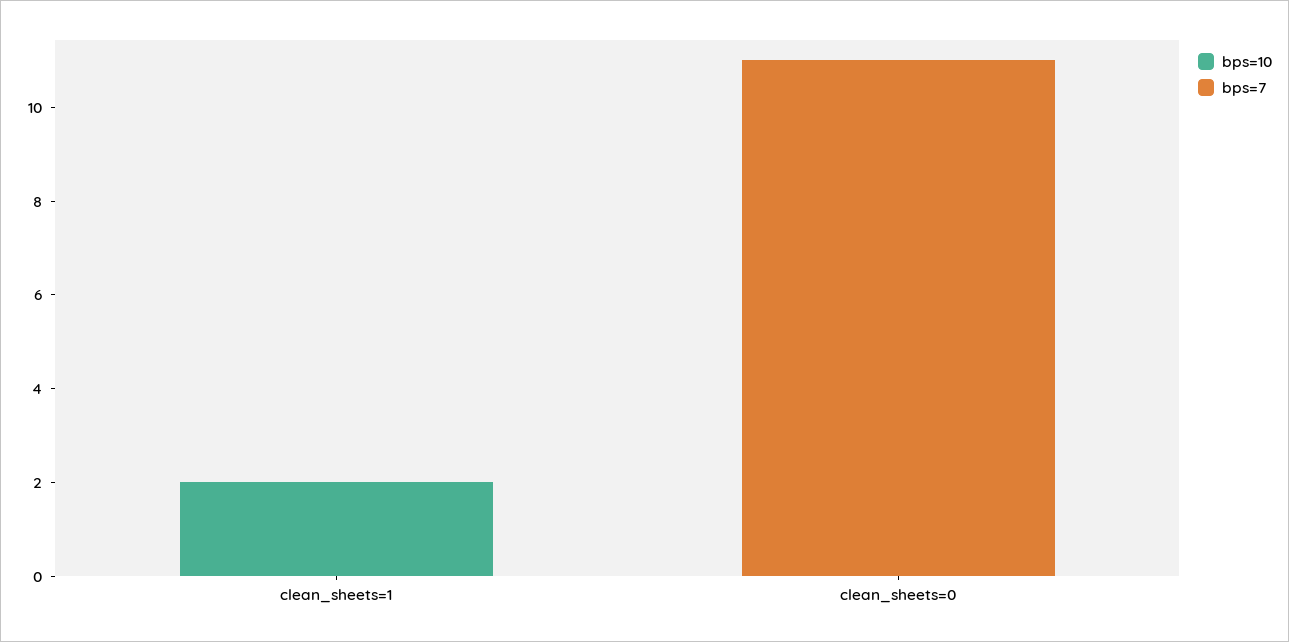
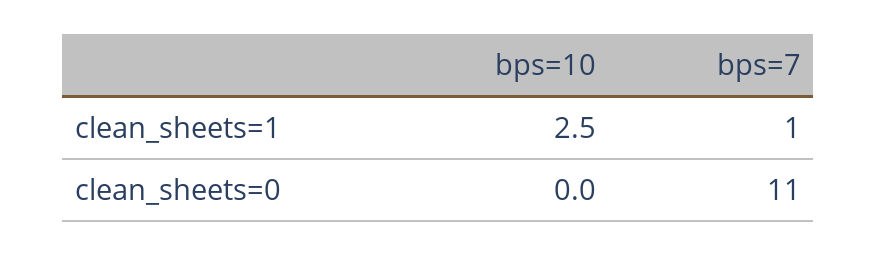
bps=10, clean_sheets=1: 2 -> 2.5
bps=7, clean_sheets=1: 0 -> 1

